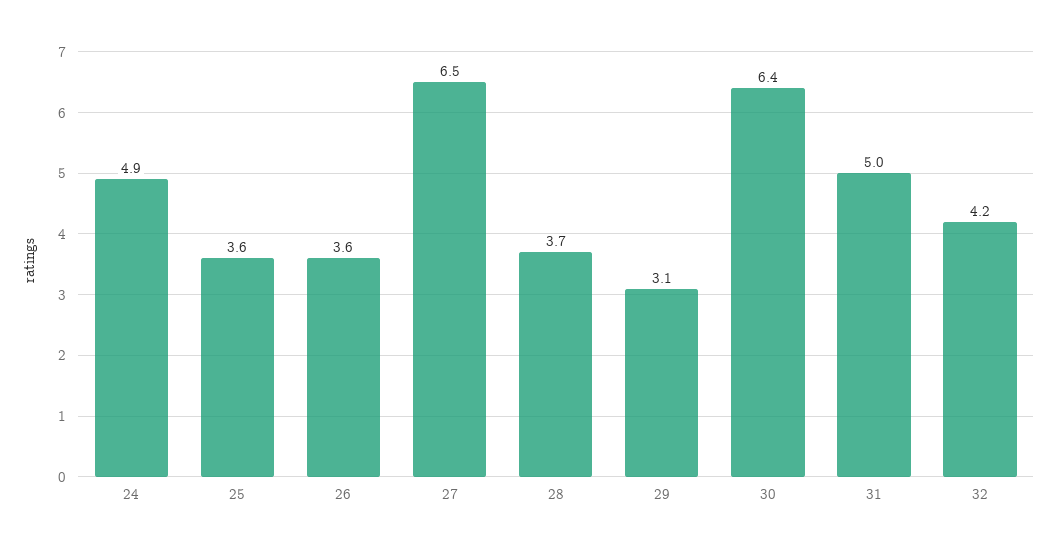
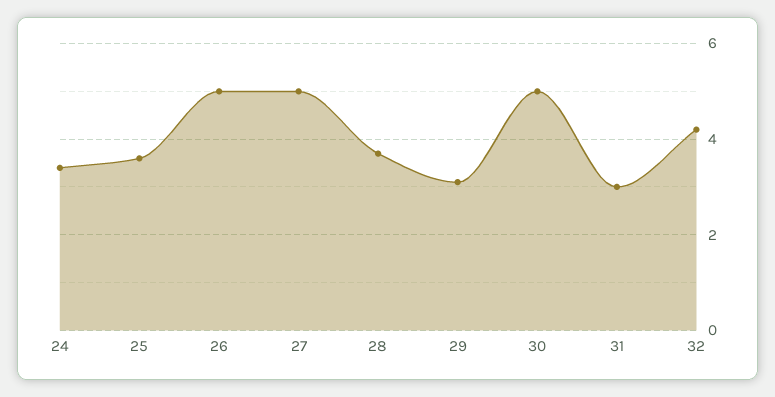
24: 4.9 -> 3.5
26: 3.6 -> 5
27: 6.5 -> 5
30: 6.4 -> 5
31: 5 -> 3

